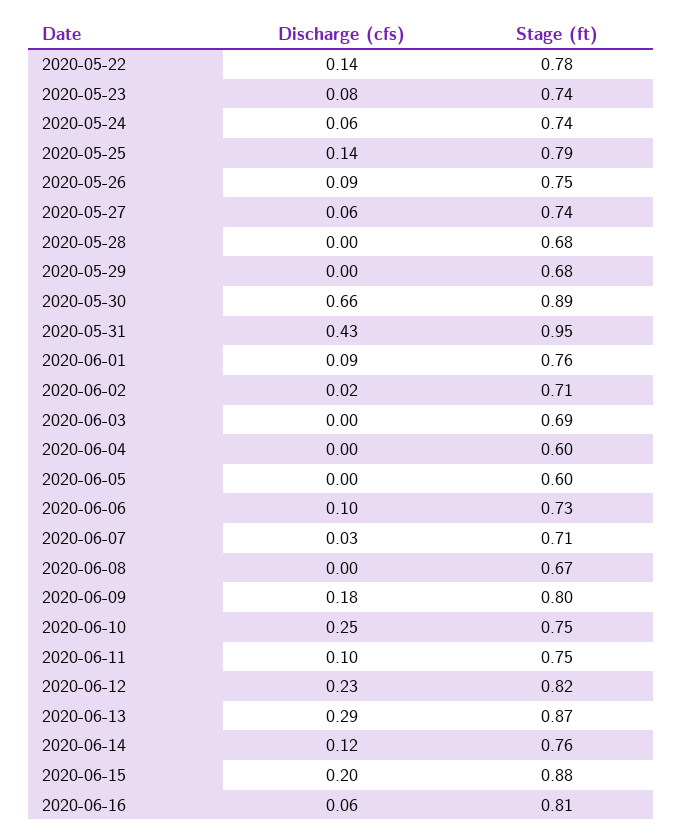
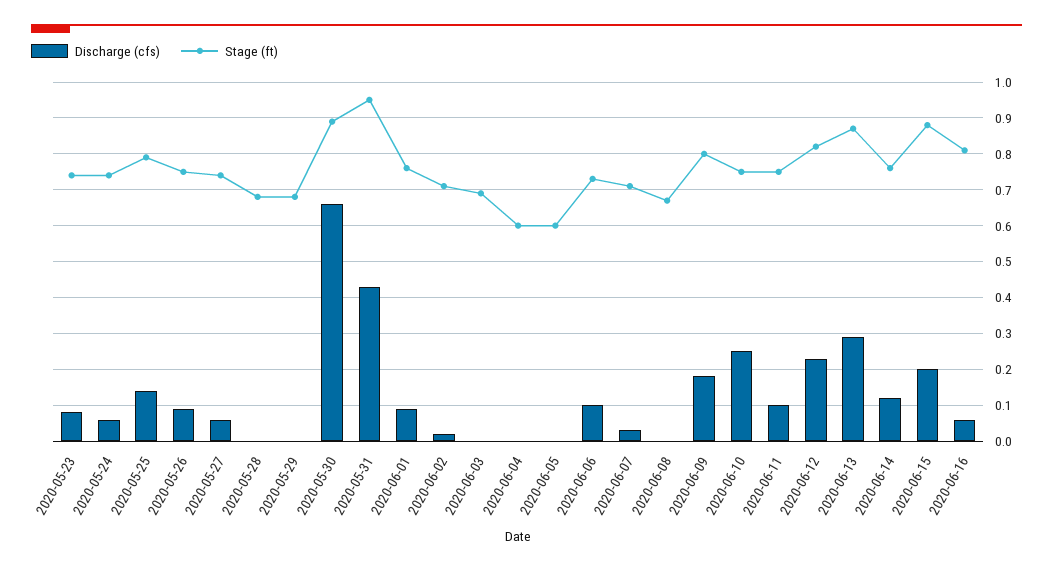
Discharge (cfs), 2020-05-22: 0.14 -> none
Stage (ft), 2020-05-22: 0.78 -> none

